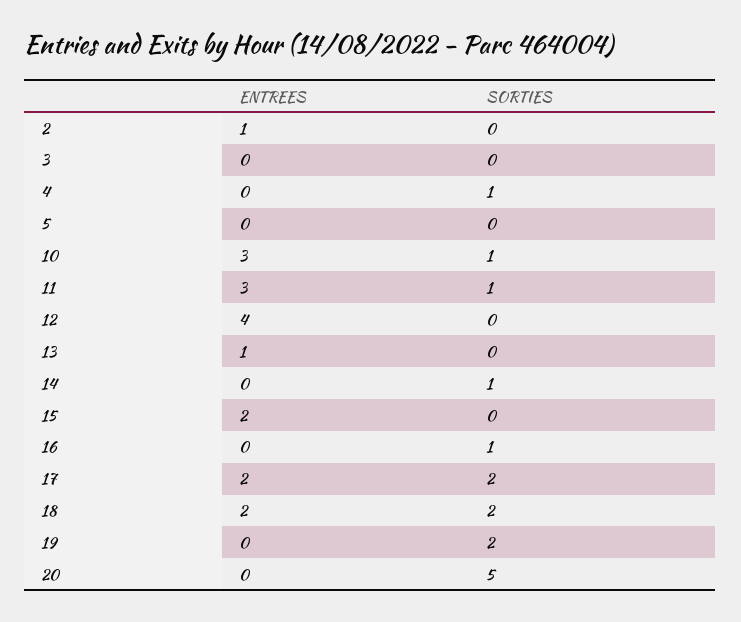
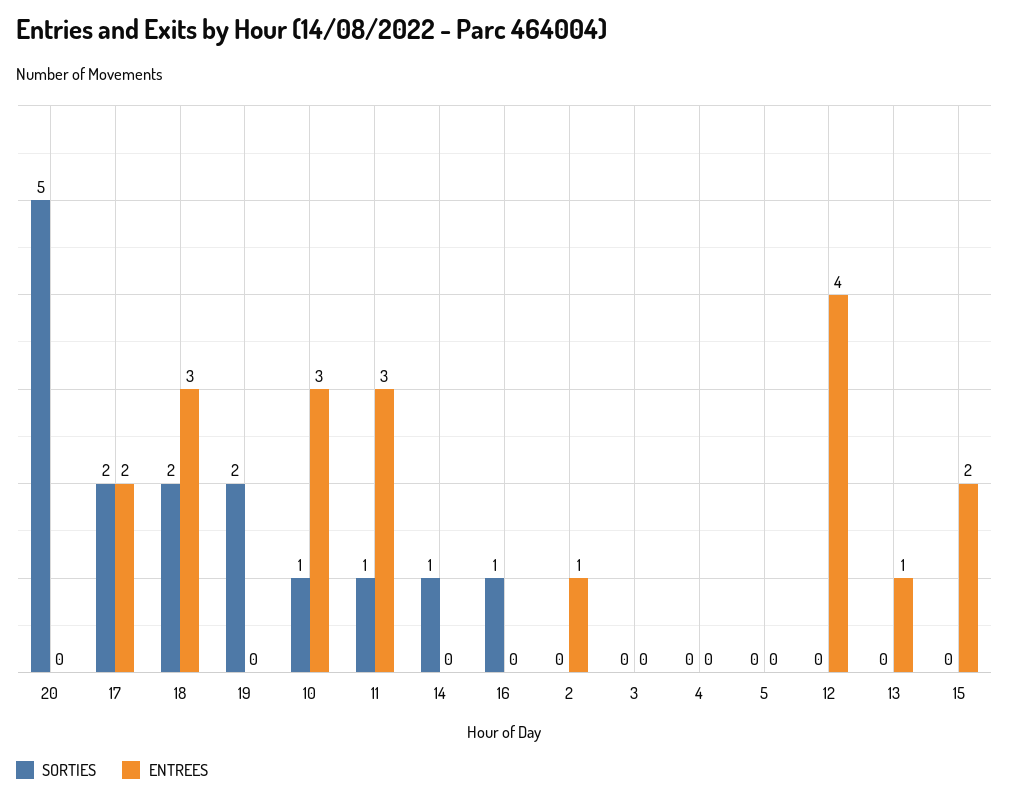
SORTIES, 4: 1 -> 0
ENTREES, 18: 2 -> 3

